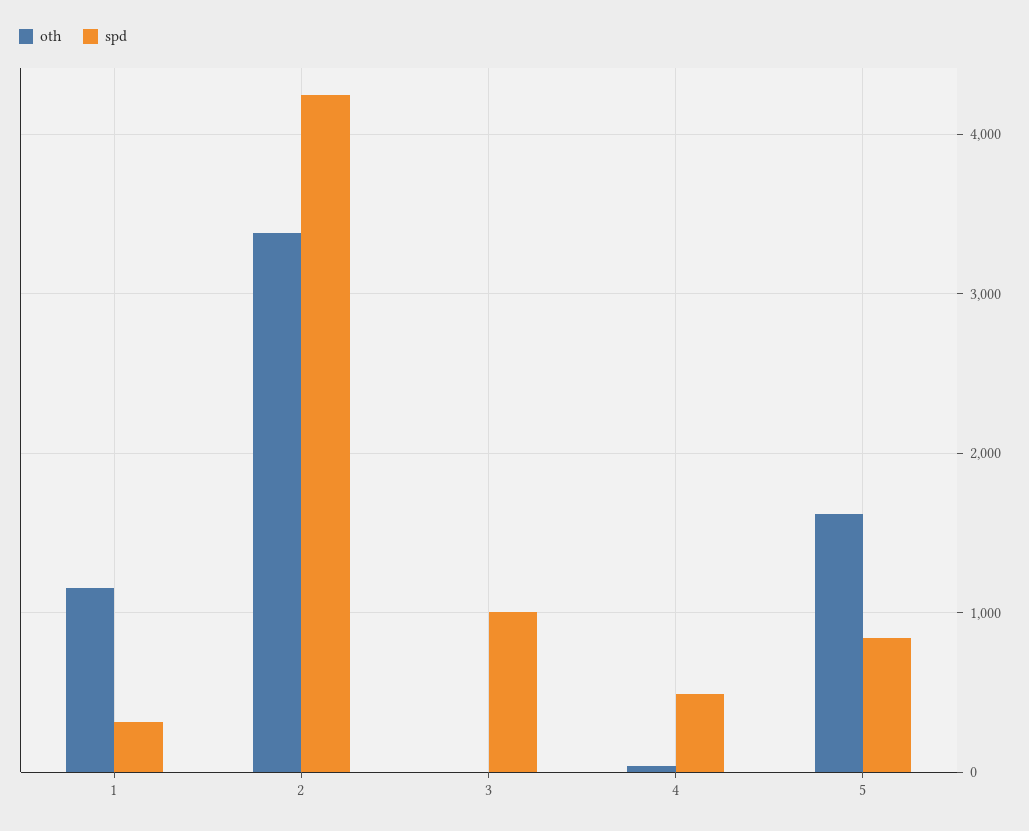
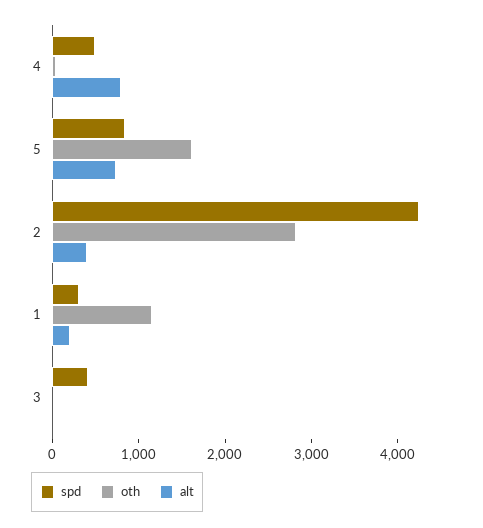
oth, 2: 3400 -> 2800
spd, 3: 1000 -> 400
alt, 4: none -> 800
alt, 5: none -> 800
alt, 2: none -> 400
alt, 1: none -> 200
alt, 3: none -> 0

